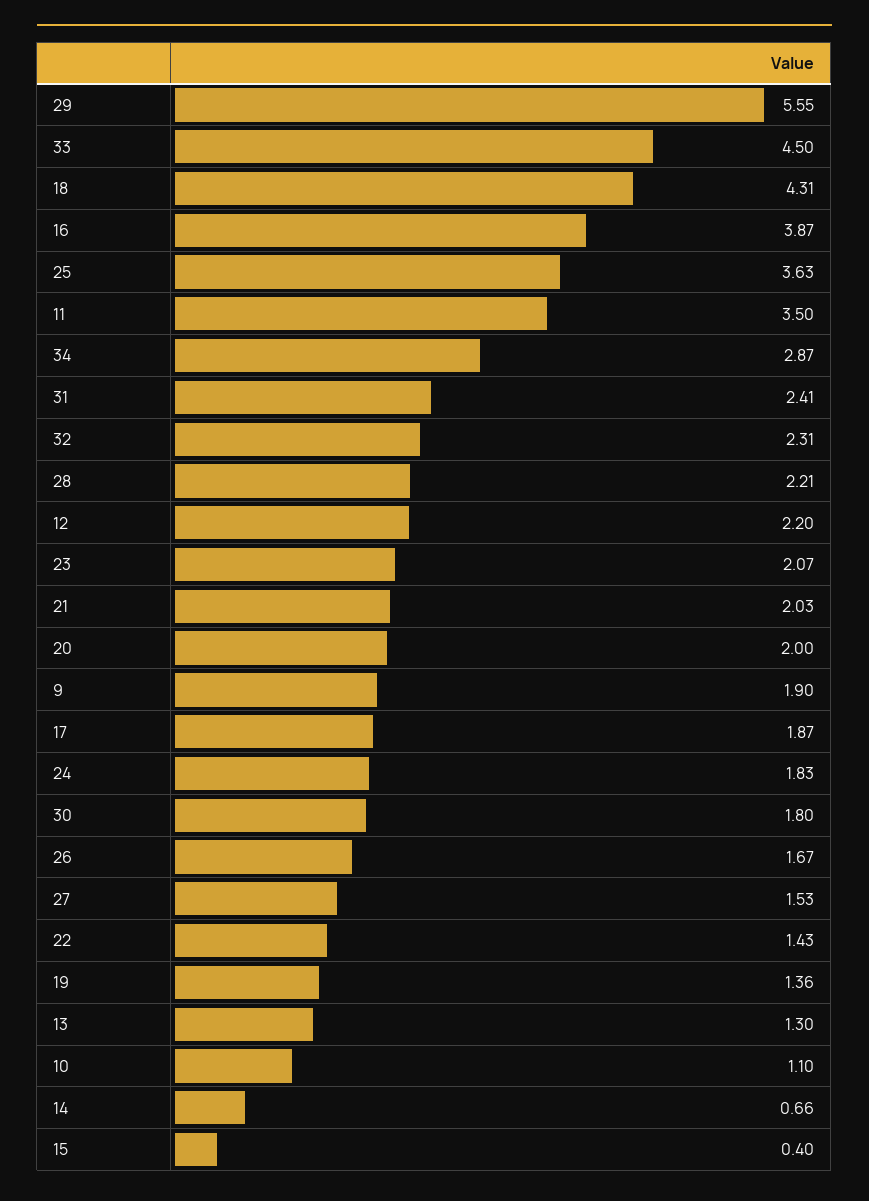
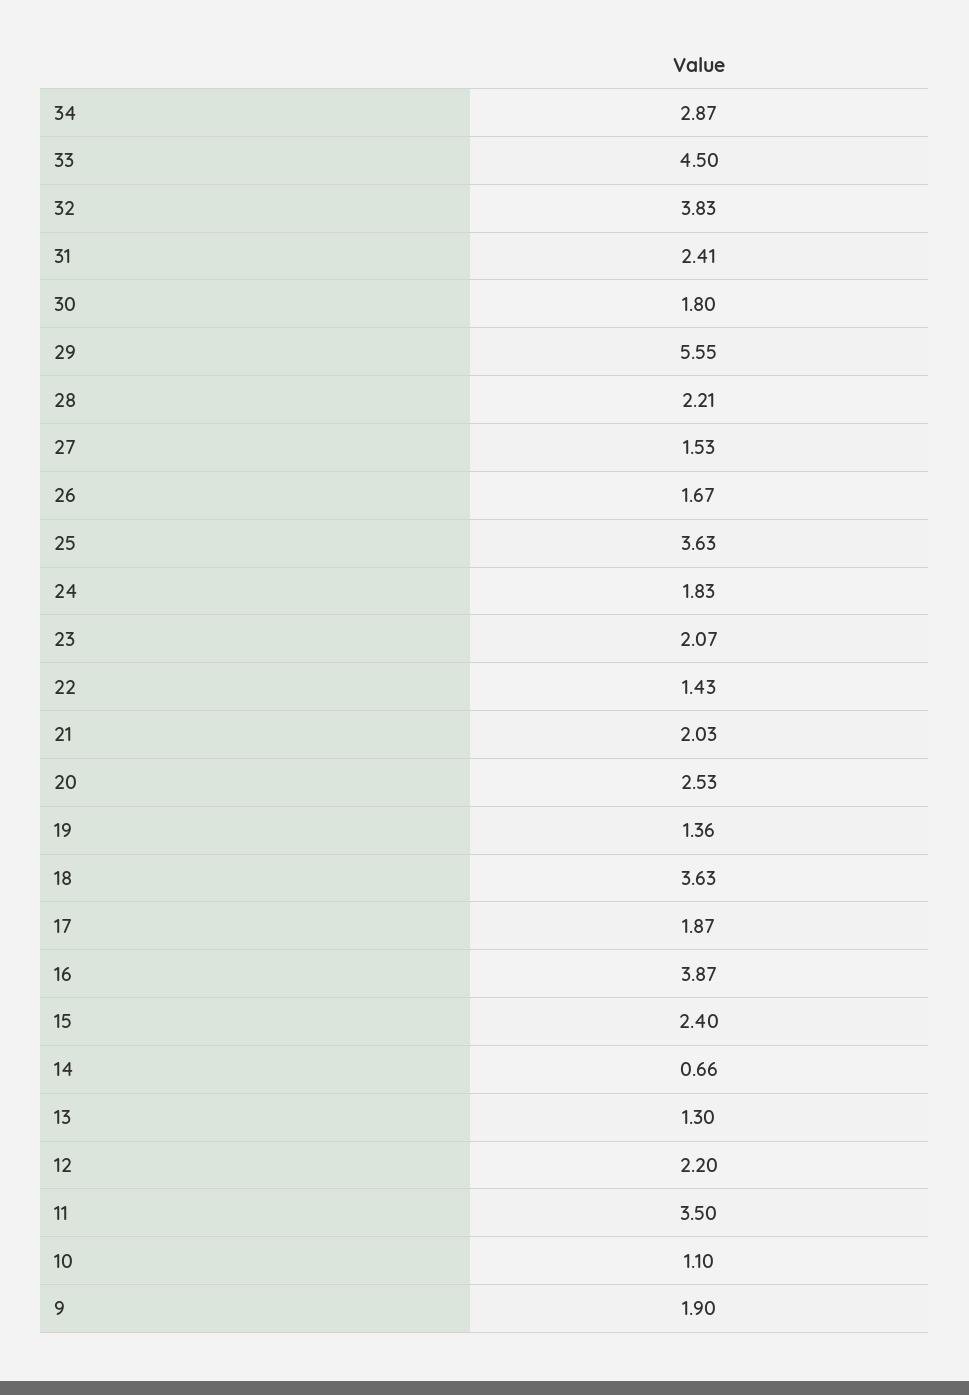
18: 4.31 -> 3.63
32: 2.31 -> 3.83
20: 2 -> 2.53
15: 0.4 -> 2.4

